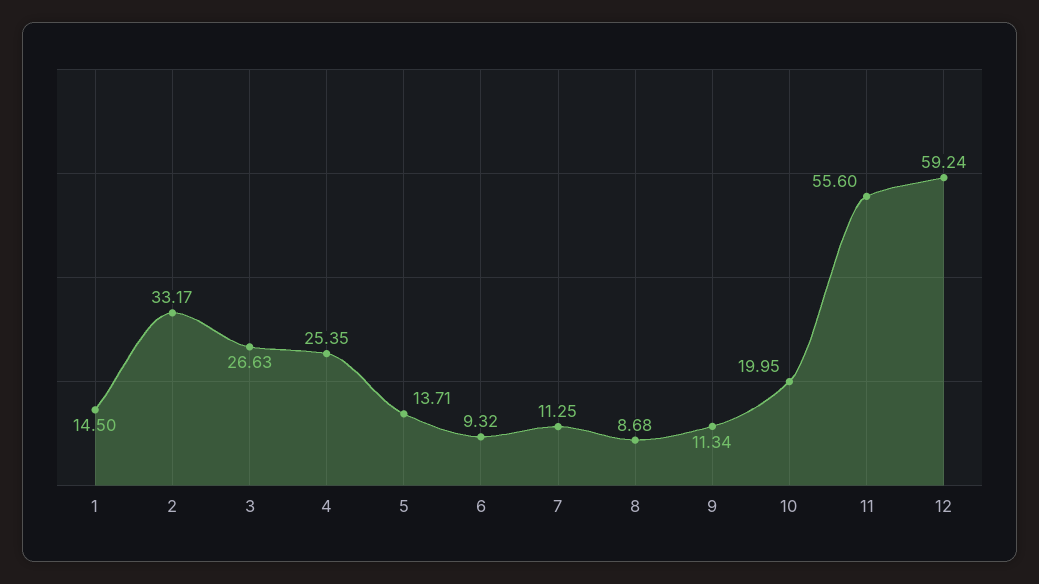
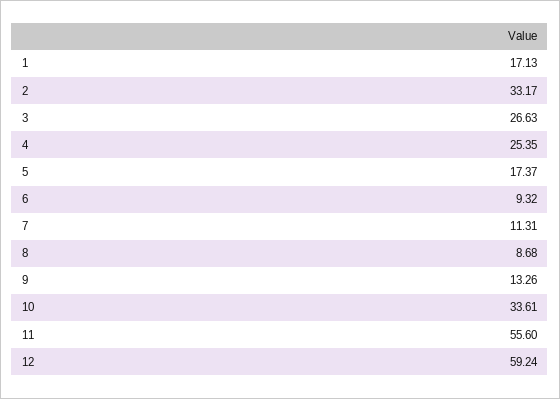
1: 14.5 -> 17.13
5: 13.71 -> 17.37
7: 11.25 -> 11.31
9: 11.34 -> 13.26
10: 19.95 -> 33.61

